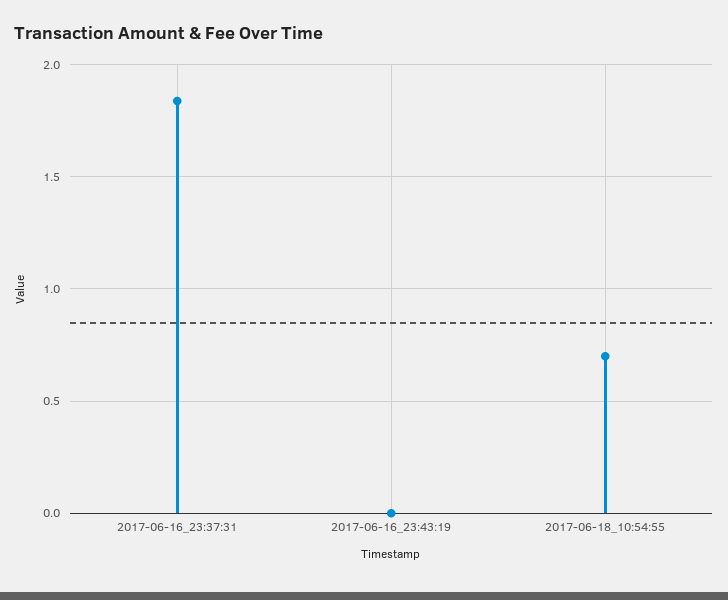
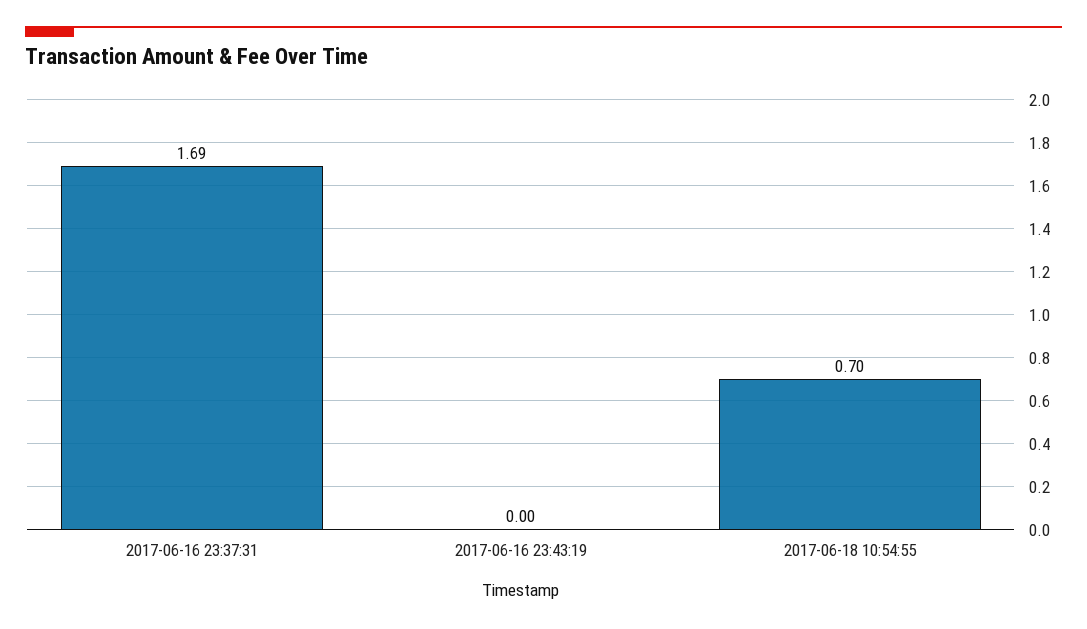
2017-06-16_23:37:31: 1.85 -> 1.69

